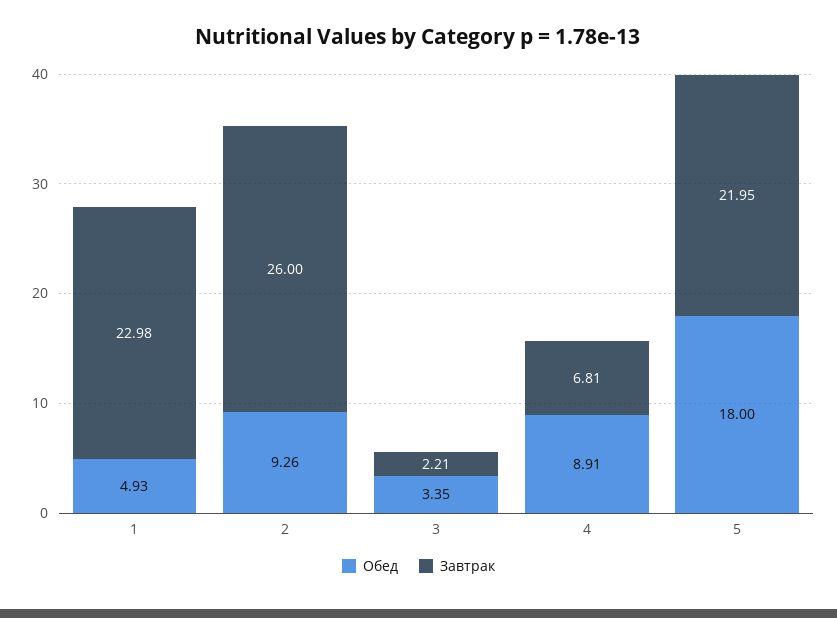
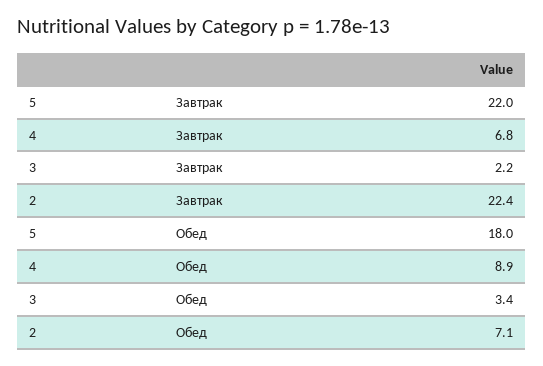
Обед, 1: 4.93 -> none
Завтрак, 1: 22.98 -> none
Обед, 2: 9.26 -> 7.1
Завтрак, 2: 26 -> 22.4

